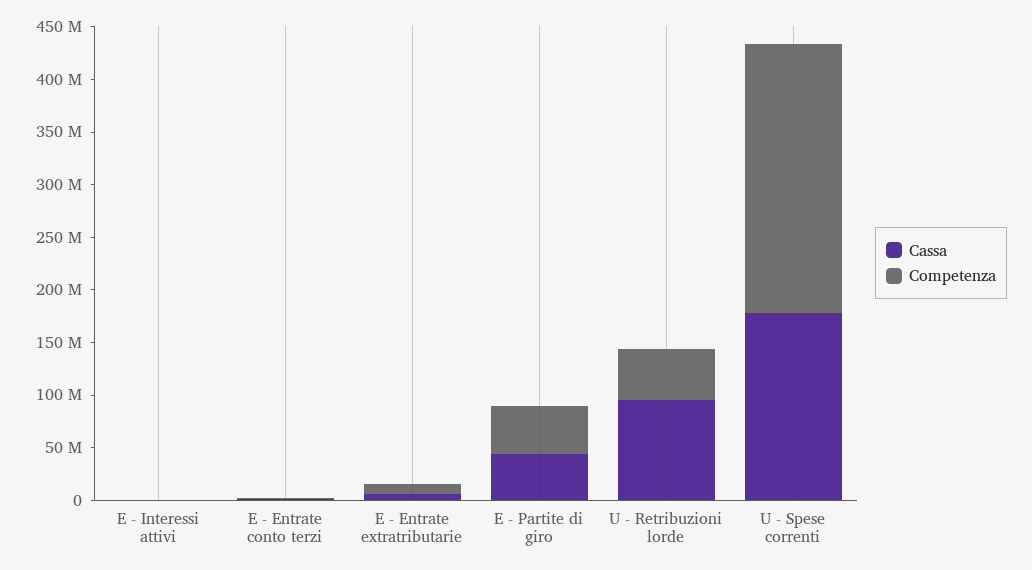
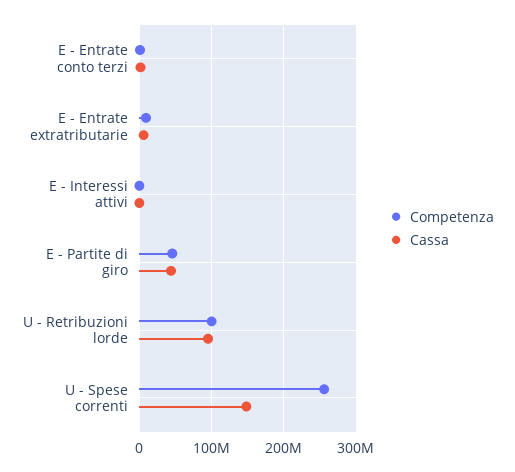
Competenza, U - Retribuzioni lorde: 50000000 -> 100000000
Cassa, U - Spese correnti: 180000000 -> 150000000

